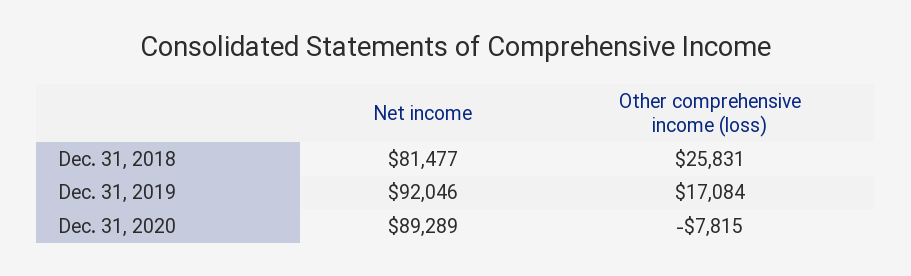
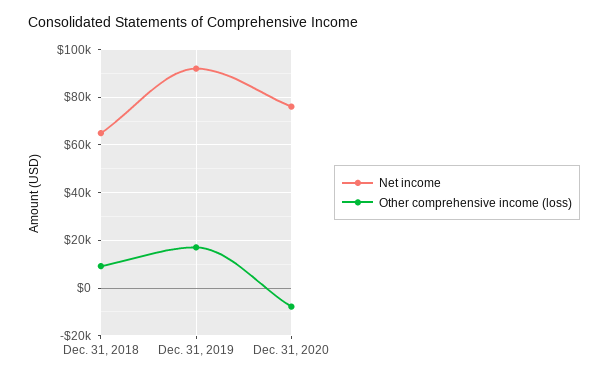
Net income, Dec. 31, 2018: 81477 -> 65000
Other comprehensive income (loss), Dec. 31, 2018: 25831 -> 10000
Net income, Dec. 31, 2020: 89289 -> 75000

